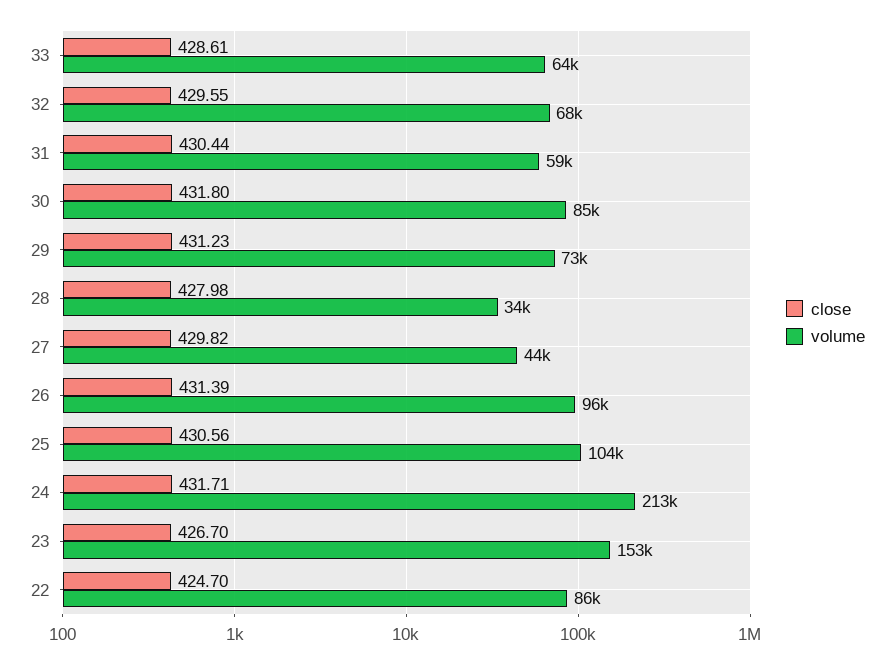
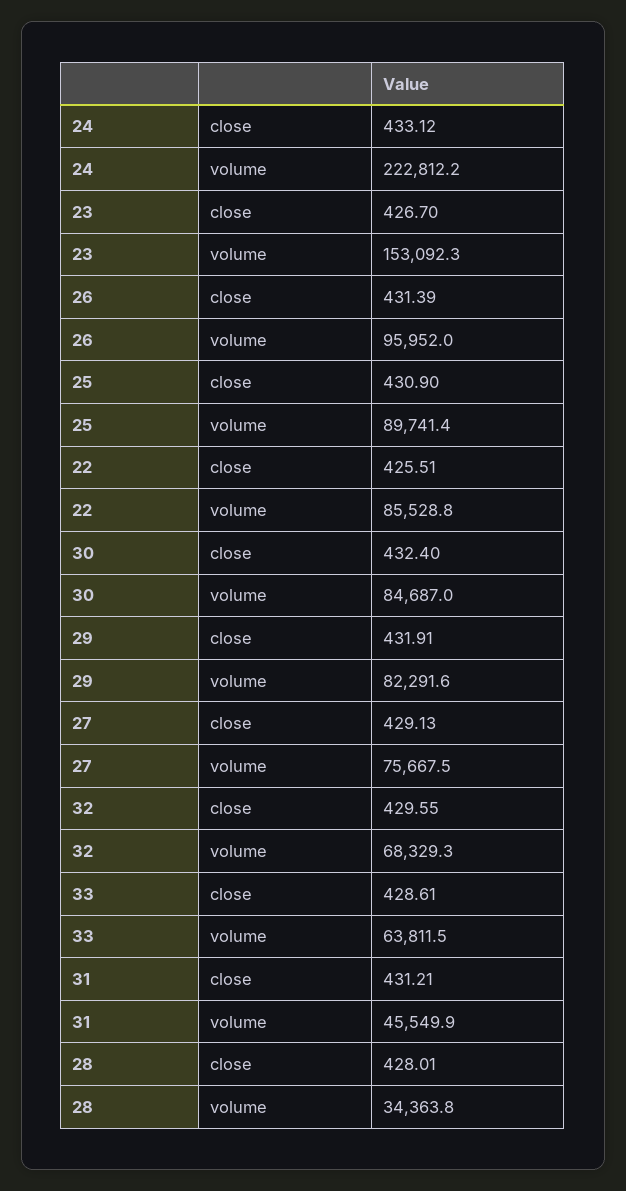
close, 31: 430.44 -> 431.21
volume, 31: 59000 -> 45549.9
close, 30: 431.8 -> 432.4
close, 29: 431.23 -> 431.91
volume, 29: 73000 -> 82291.6
close, 28: 427.98 -> 428.01
close, 27: 429.82 -> 429.13
volume, 27: 44000 -> 75667.5
close, 25: 430.56 -> 430.9
volume, 25: 104000 -> 89741.4
close, 24: 431.71 -> 433.12
volume, 24: 213000 -> 222812.2
close, 22: 424.7 -> 425.51

